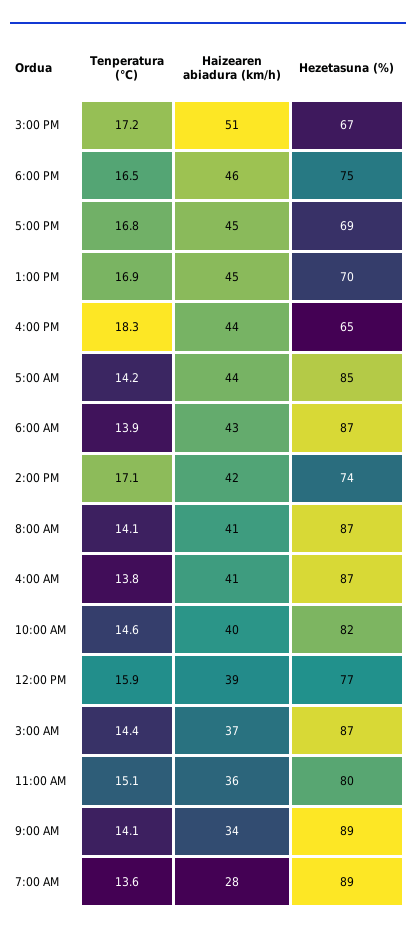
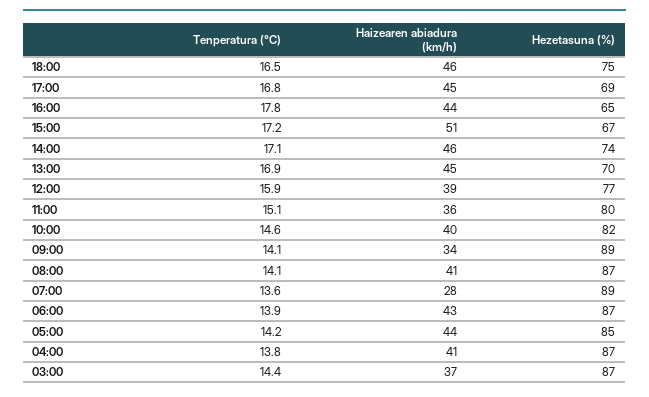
Tenperatura (°C), 4:00 PM: 18.3 -> 17.8
Haizearen abiadura (km/h), 2:00 PM: 42 -> 46

